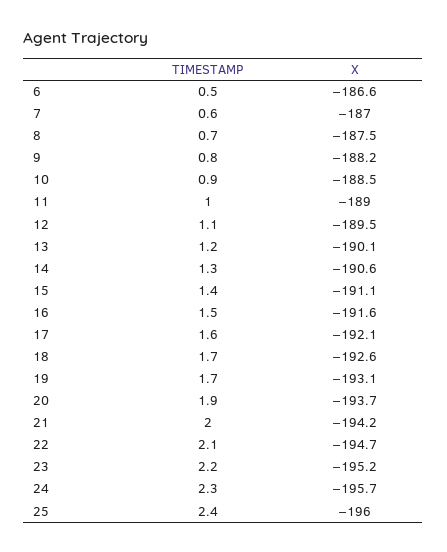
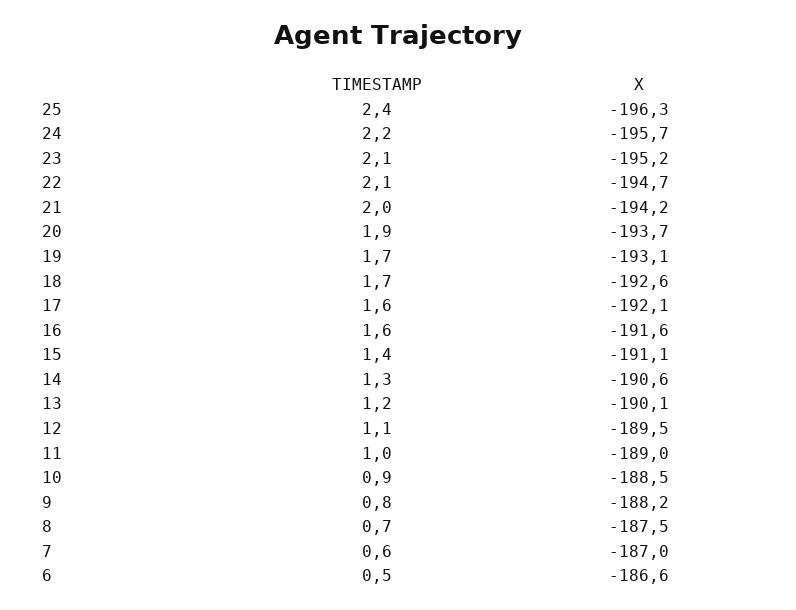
TIMESTAMP, 16: 1.5 -> 1.6
TIMESTAMP, 23: 2.2 -> 2.1
TIMESTAMP, 24: 2.3 -> 2.2
X, 25: -196 -> -196.3

